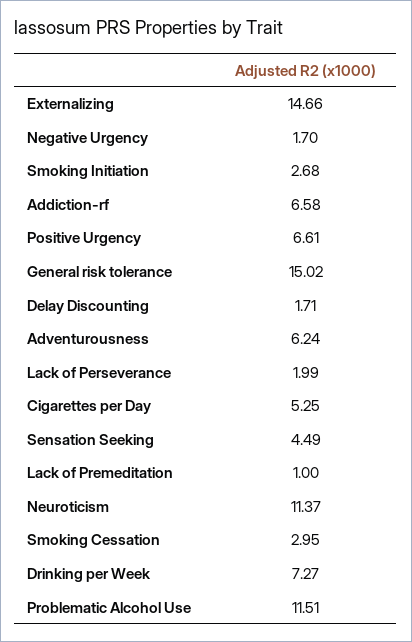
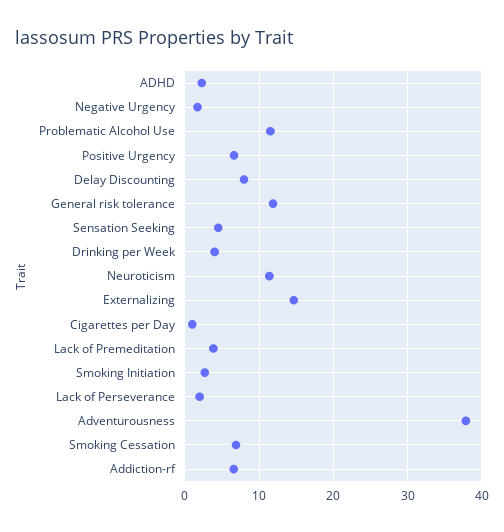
General risk tolerance: 15.02 -> 12
Delay Discounting: 1.71 -> 8
Adventurousness: 6.24 -> 38
Cigarettes per Day: 5.25 -> 1
Lack of Premeditation: 1 -> 4
Smoking Cessation: 2.95 -> 7
Drinking per Week: 7.27 -> 4
ADHD: none -> 2

